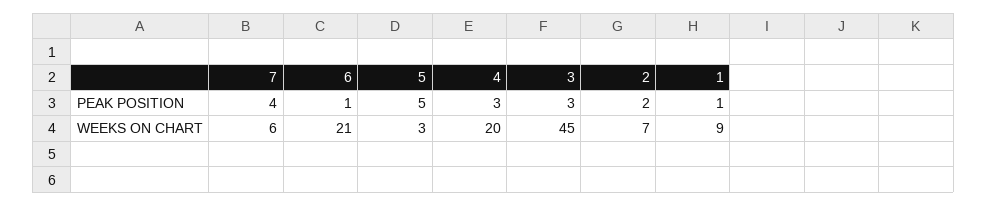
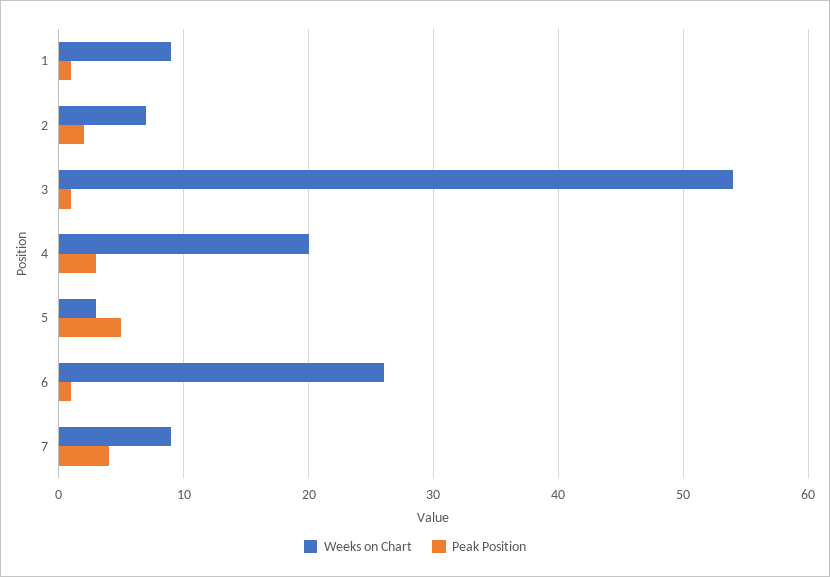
PEAK POSITION, 3: 3 -> 1
WEEKS ON CHART, 7: 6 -> 9
WEEKS ON CHART, 6: 21 -> 26
WEEKS ON CHART, 3: 45 -> 54

